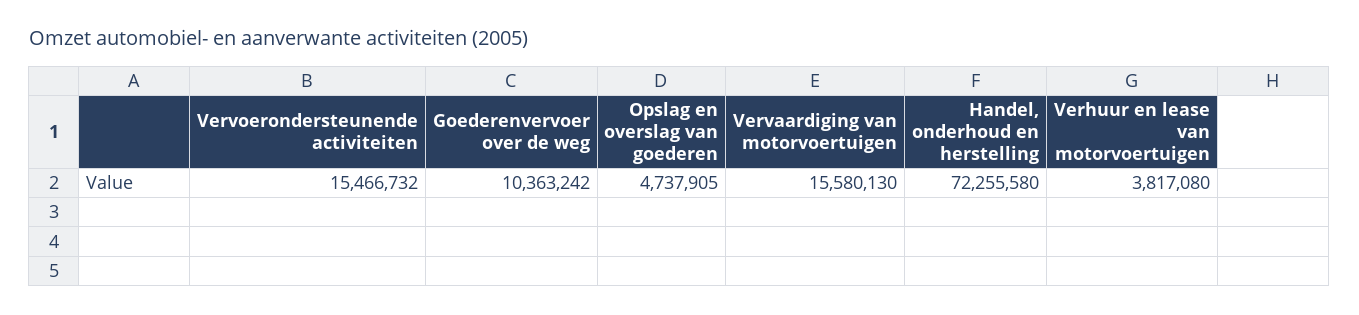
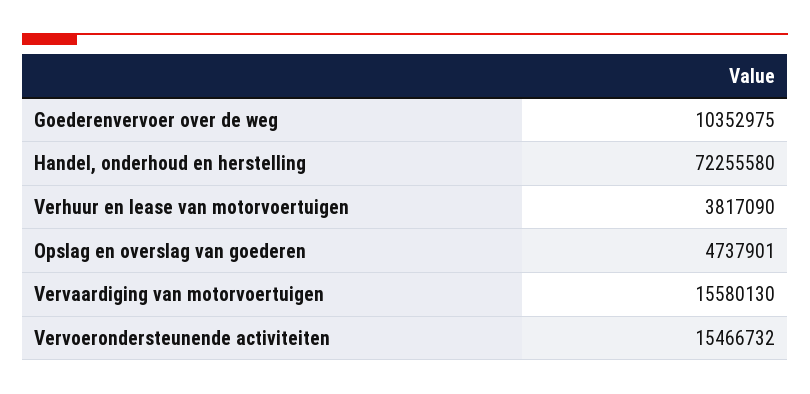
Goederenvervoer over de weg: 10363242 -> 10352975
Opslag en overslag van goederen: 4737905 -> 4737901
Verhuur en lease van motorvoertuigen: 3817080 -> 3817090

